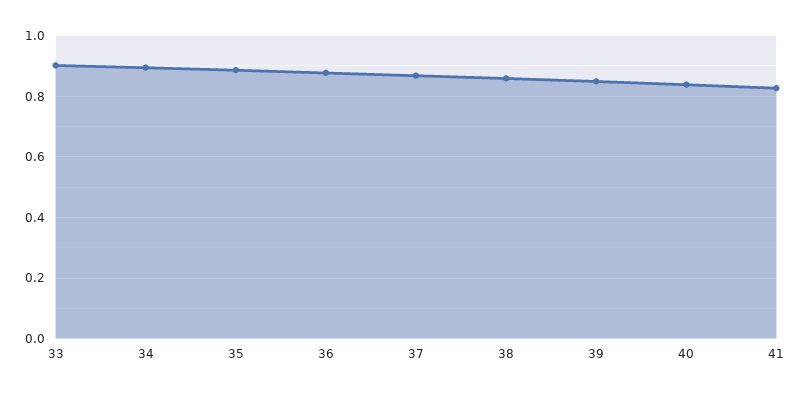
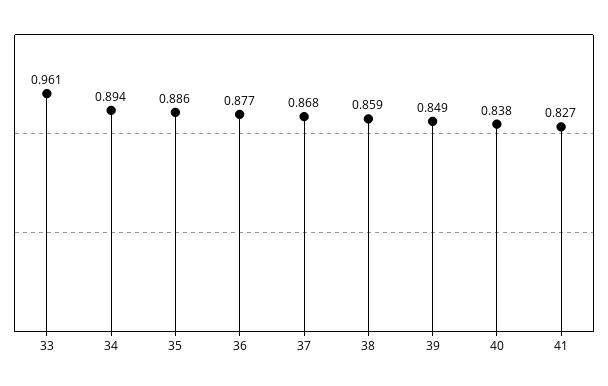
33: 0.9 -> 0.961

